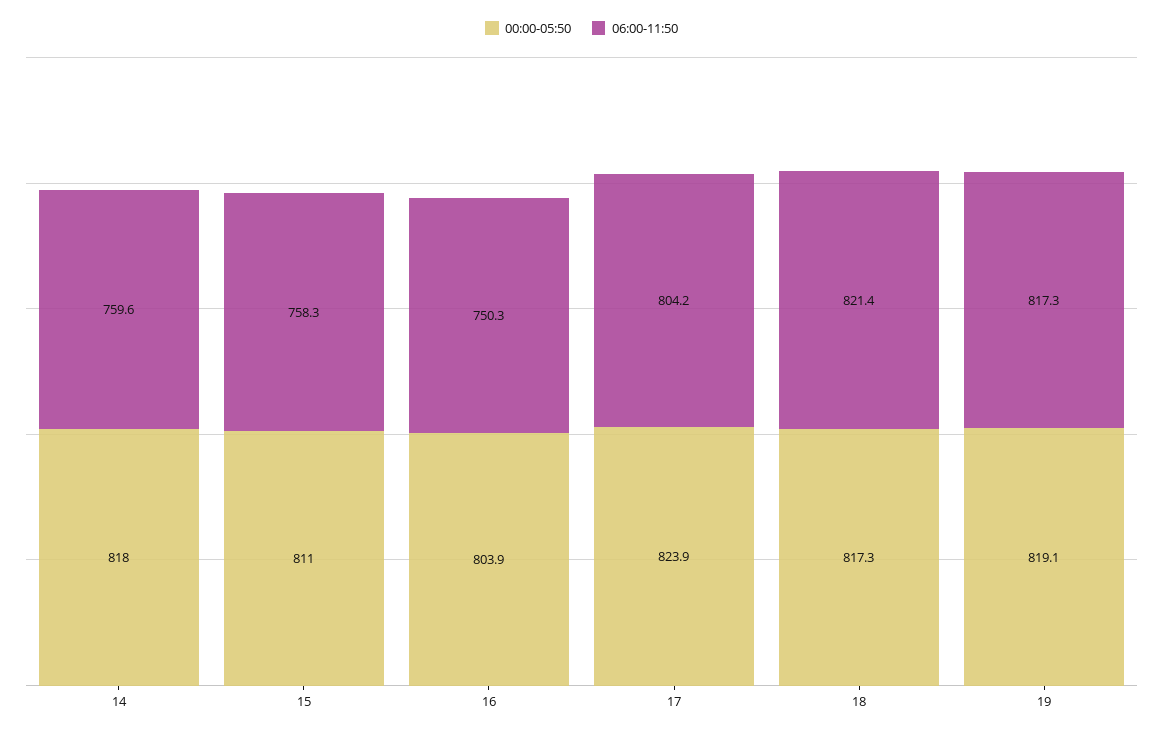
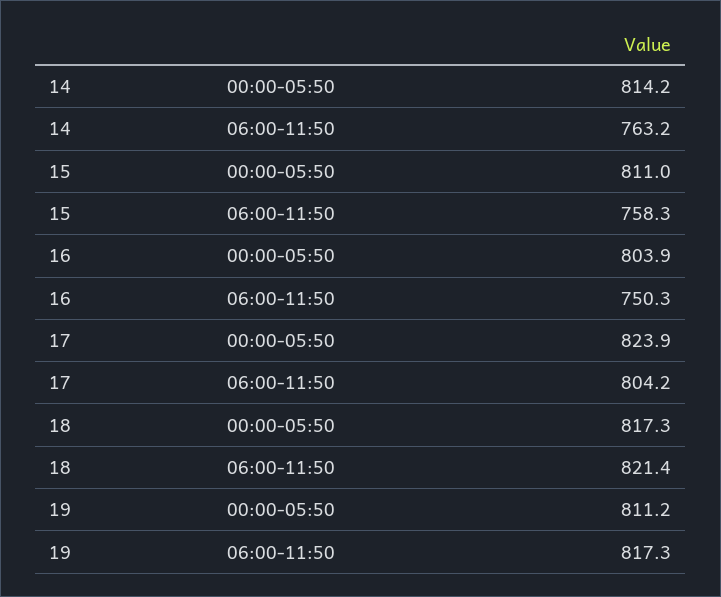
00:00-05:50, 14: 818 -> 814.2
06:00-11:50, 14: 759.6 -> 763.2
00:00-05:50, 19: 819.1 -> 811.2

